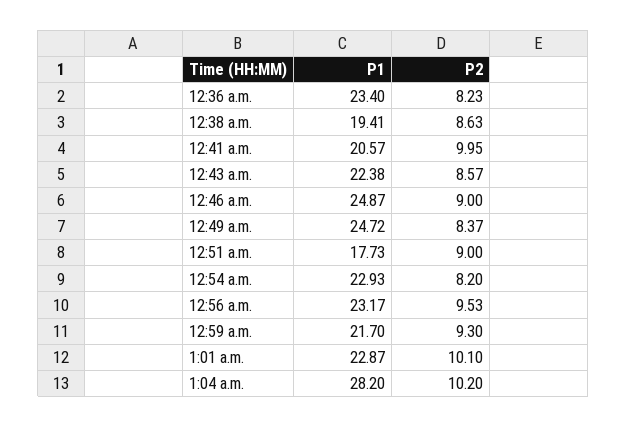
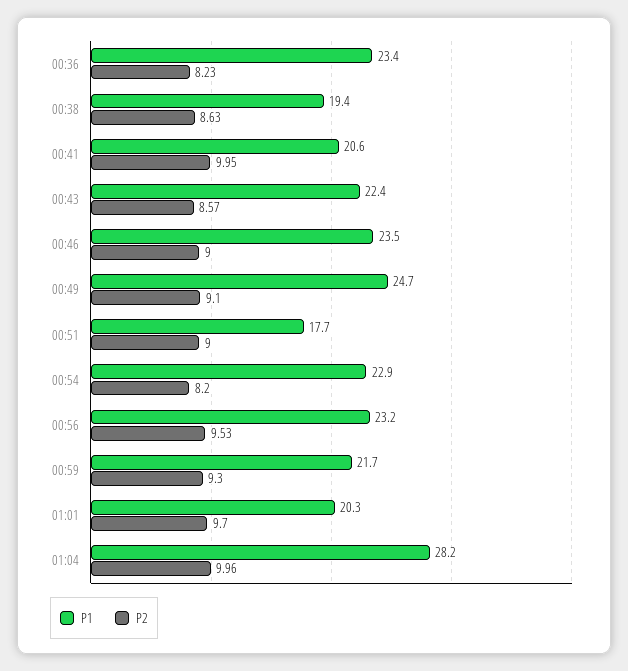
P1, 12:46 a.m.: 24.87 -> 23.5
P2, 12:49 a.m.: 8.37 -> 9.1
P1, 1:01 a.m.: 22.87 -> 20.3
P2, 1:01 a.m.: 10.1 -> 9.7
P2, 1:04 a.m.: 10.2 -> 9.96

